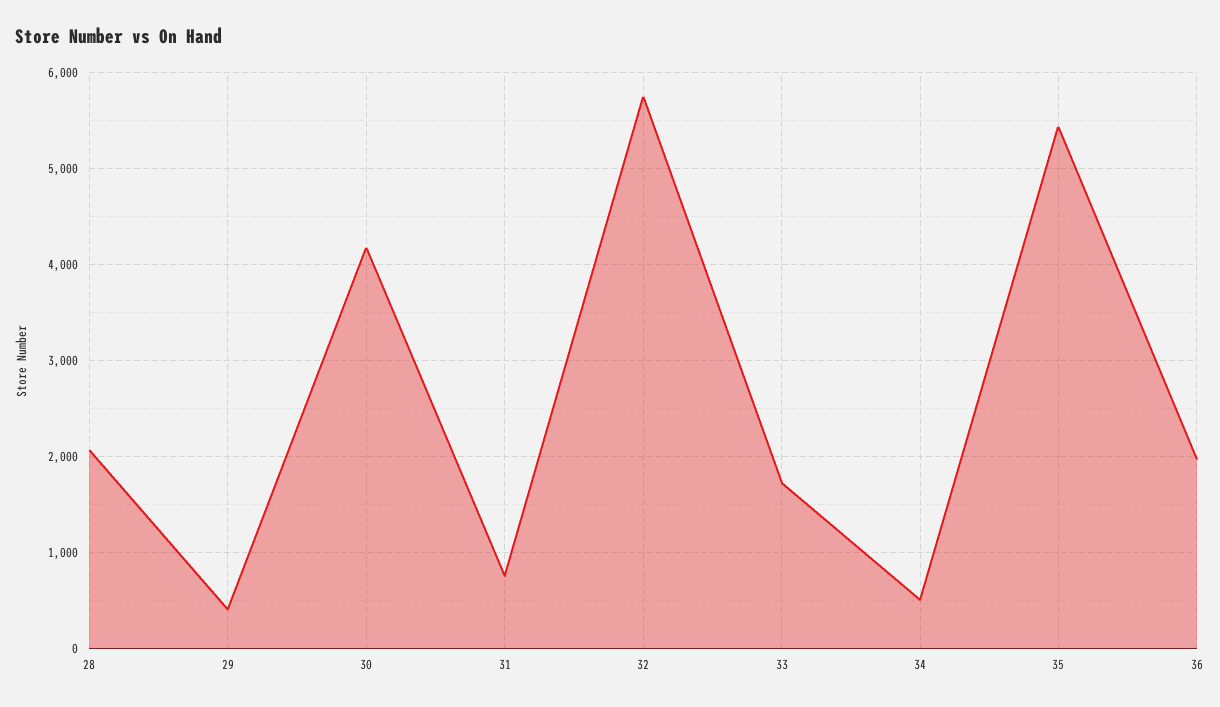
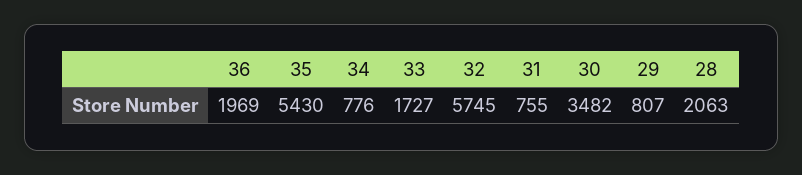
29: 400 -> 807
30: 4200 -> 3482
34: 500 -> 776

